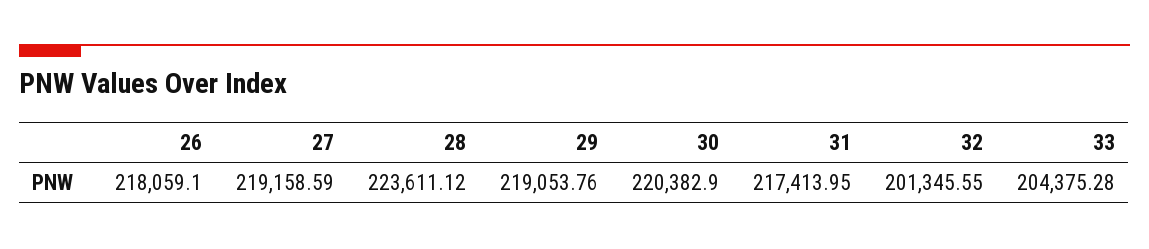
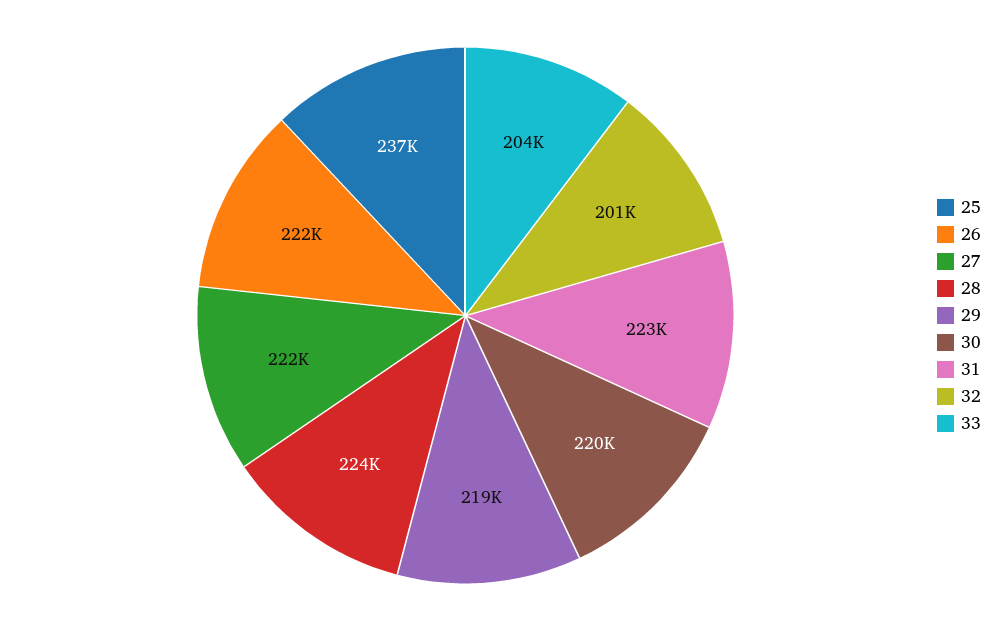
26: 218059.1 -> 222000
27: 219158.59 -> 222000
31: 217413.95 -> 223000
25: none -> 237000

